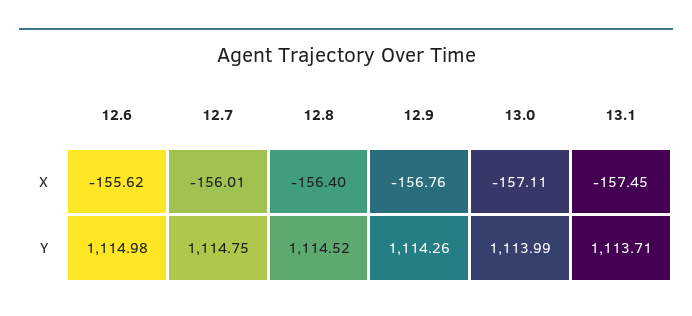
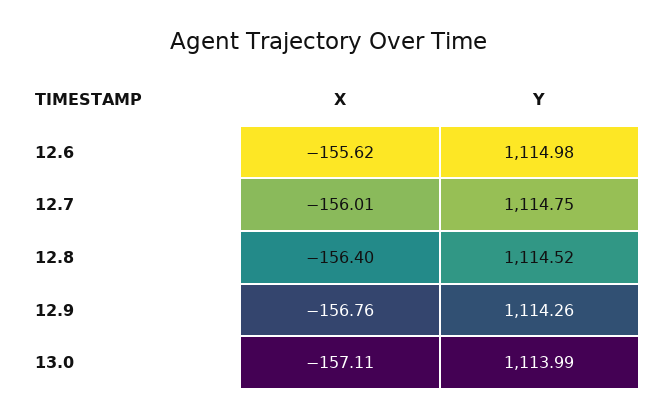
13.1, X: -157.45 -> none
13.1, Y: 1113.71 -> none

